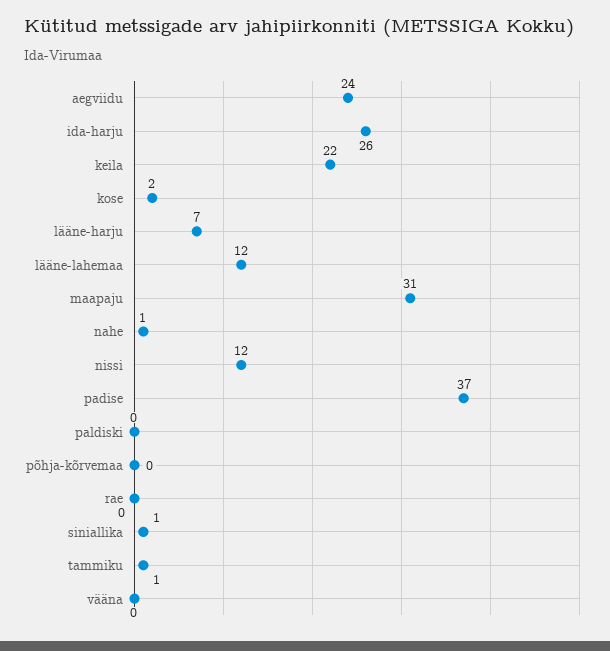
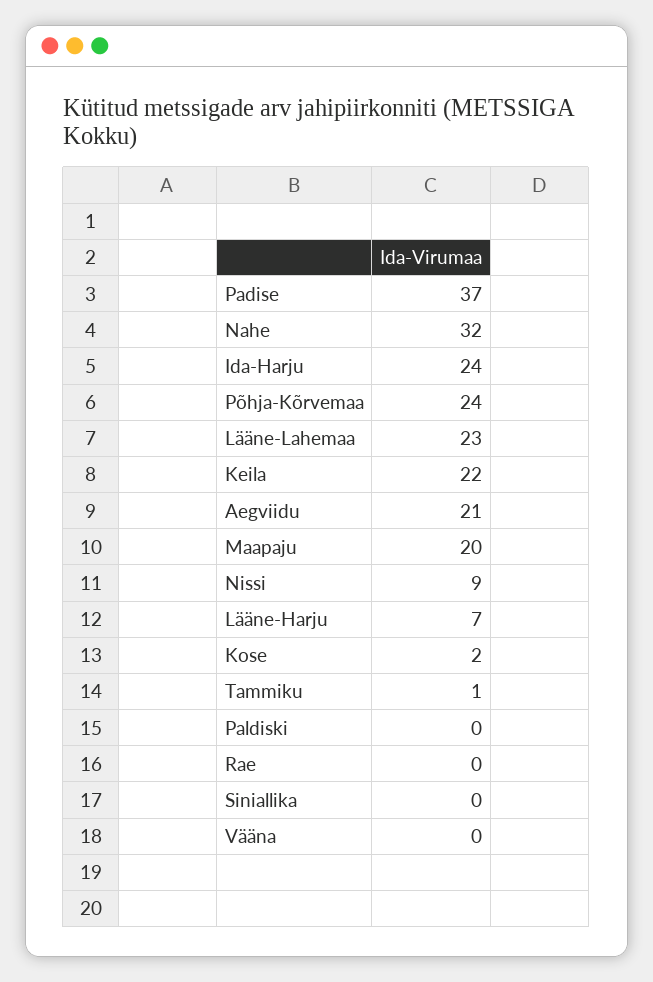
aegviidu: 24 -> 21
ida-harju: 26 -> 24
lääne-lahemaa: 12 -> 23
maapaju: 31 -> 20
nahe: 1 -> 32
nissi: 12 -> 9
põhja-kõrvemaa: 0 -> 24
siniallika: 1 -> 0

